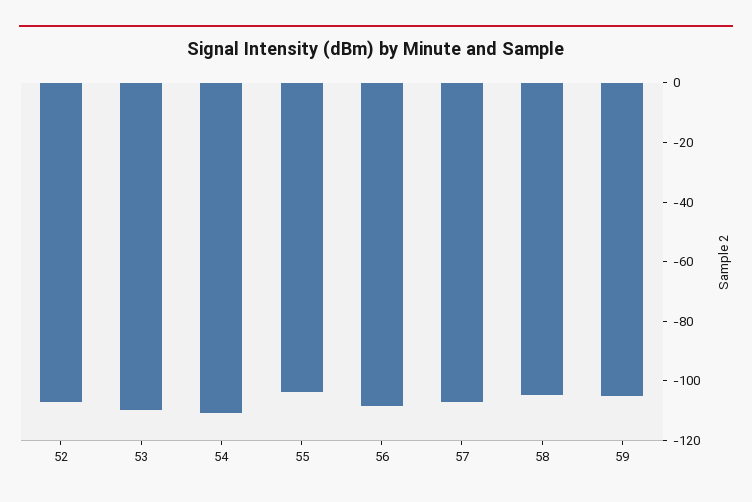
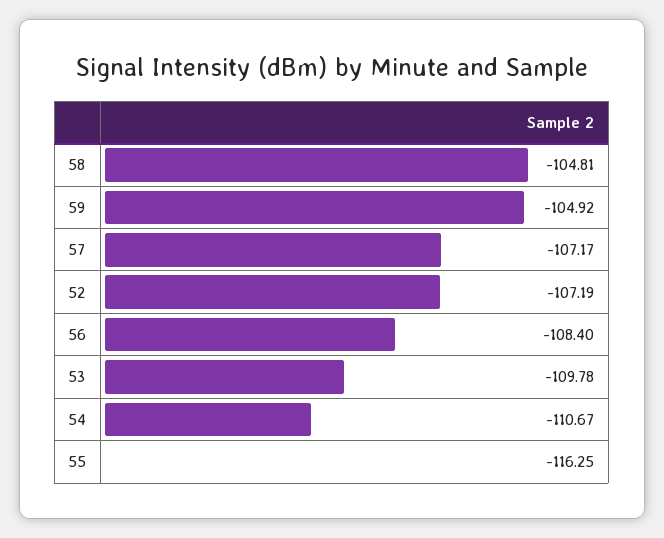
55: -105 -> -116.25

